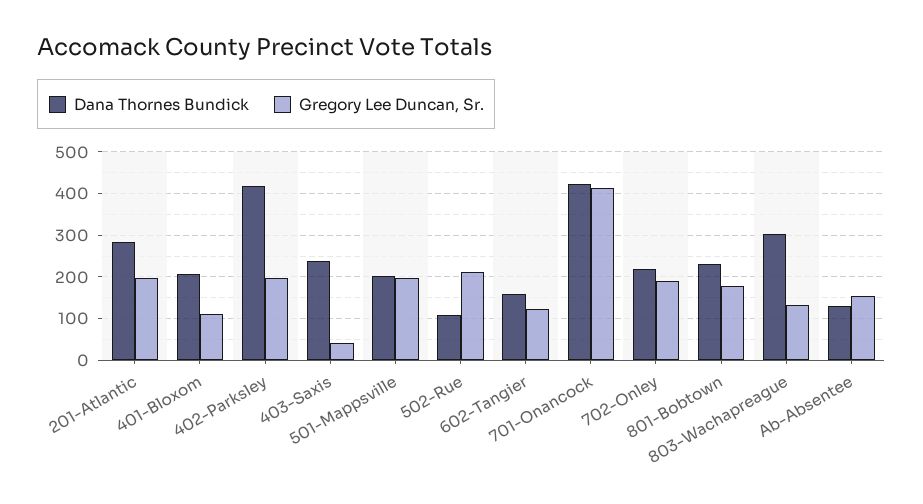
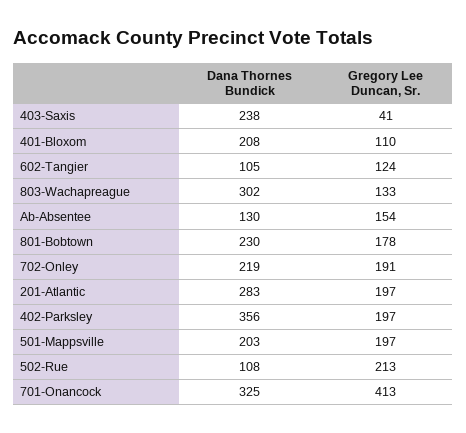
Dana Thornes Bundick, 402-Parksley: 420 -> 356
Dana Thornes Bundick, 602-Tangier: 160 -> 105
Dana Thornes Bundick, 701-Onancock: 420 -> 325

